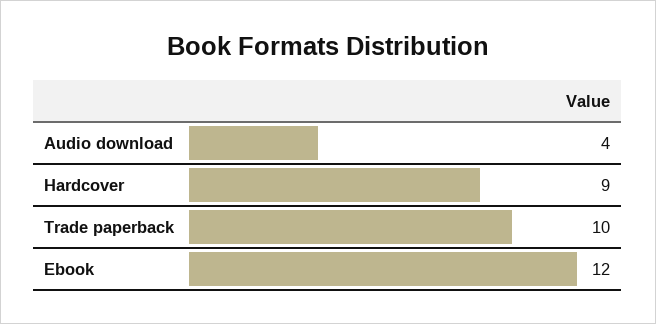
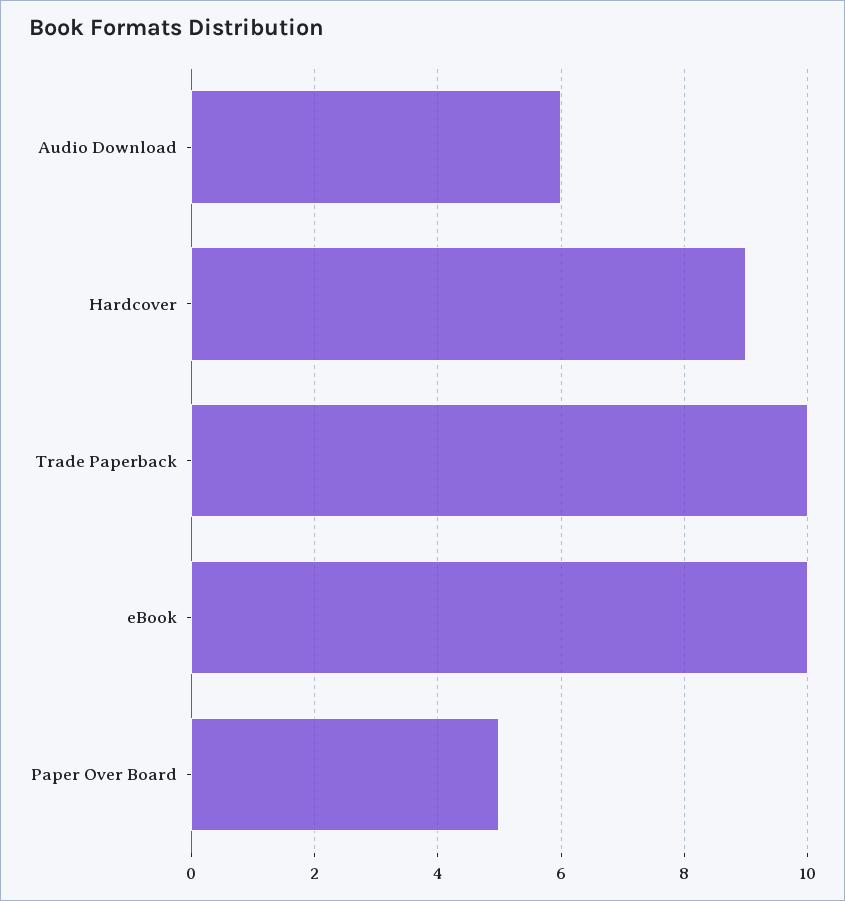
Audio download: 4 -> 6
Ebook: 12 -> 10
Paper Over Board: none -> 5

